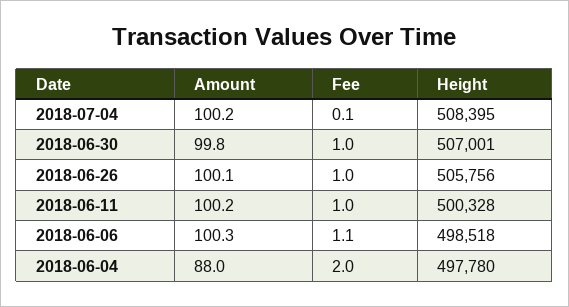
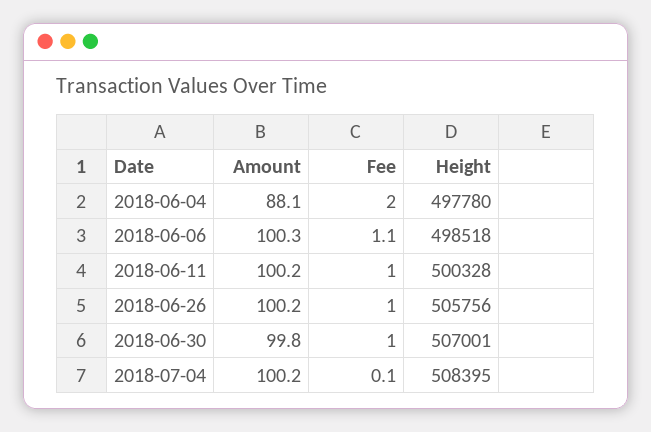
Amount, 2018-06-26: 100.1 -> 100.2
Amount, 2018-06-04: 88 -> 88.1

